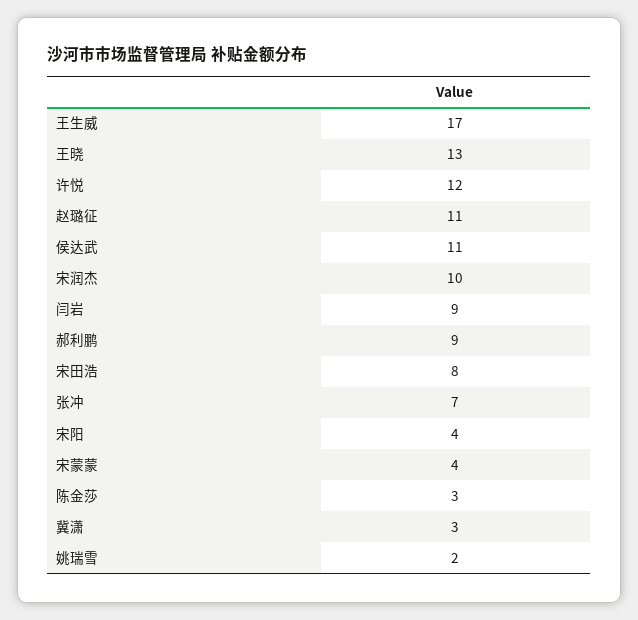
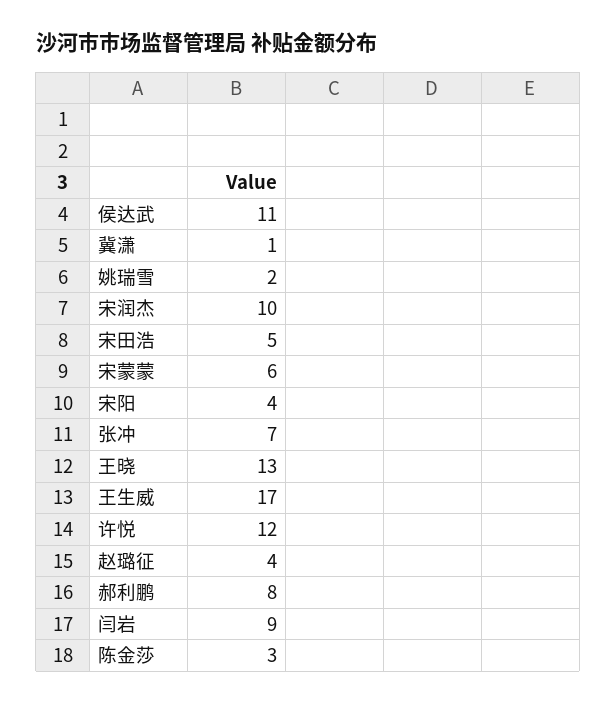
赵璐征: 11 -> 4
郝利鹏: 9 -> 8
宋田浩: 8 -> 5
宋蒙蒙: 4 -> 6
冀潇: 3 -> 1

